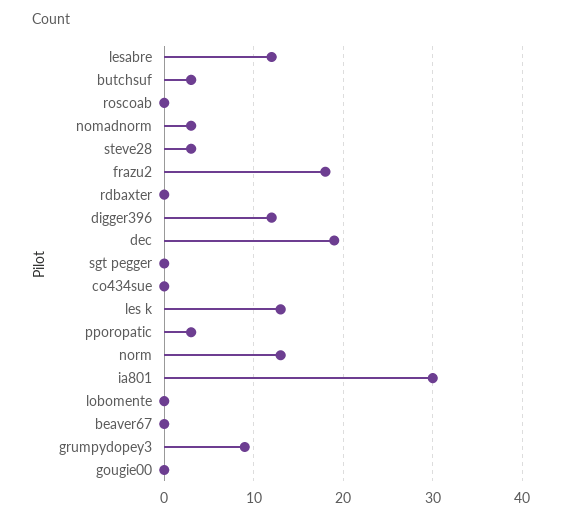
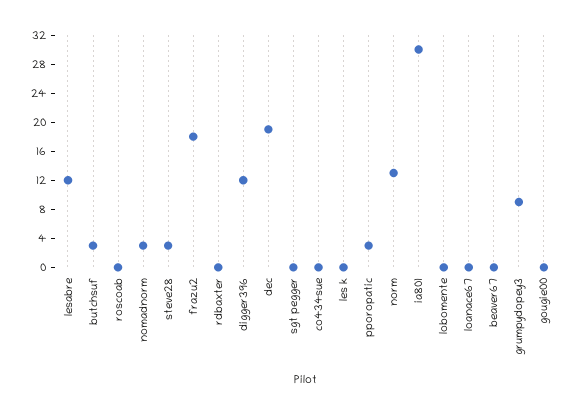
les k: 13 -> 0
loanace67: none -> 0

